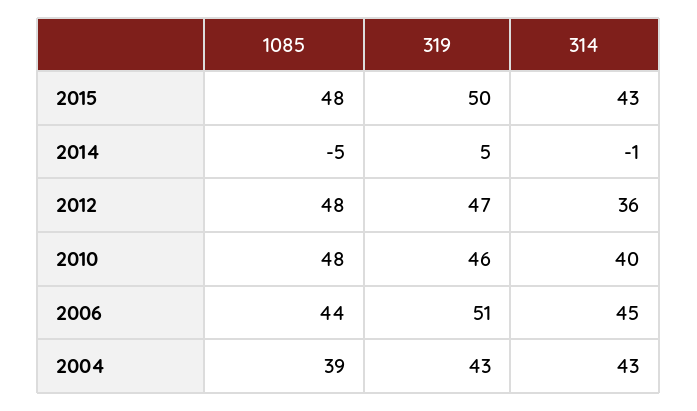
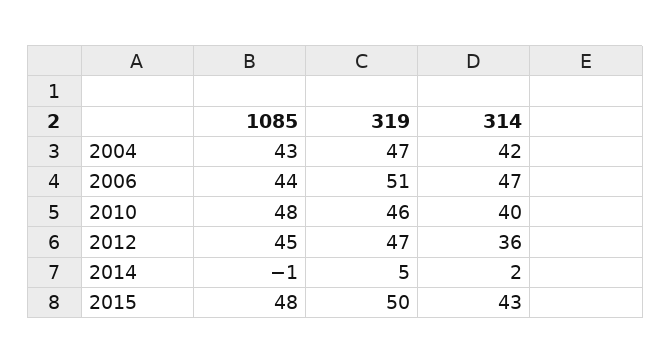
1085, 2014: -5 -> -1
314, 2014: -1 -> 2
1085, 2012: 48 -> 45
314, 2006: 45 -> 47
1085, 2004: 39 -> 43
319, 2004: 43 -> 47
314, 2004: 43 -> 42

